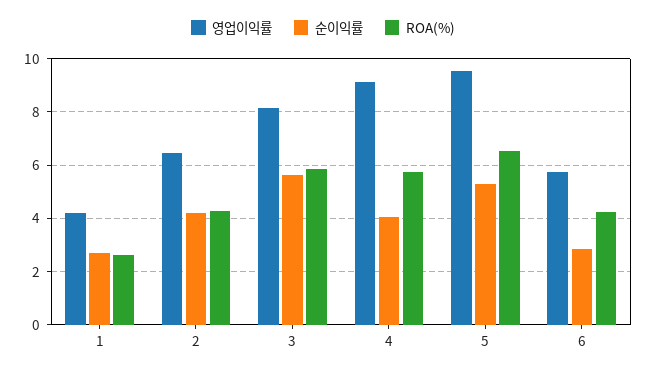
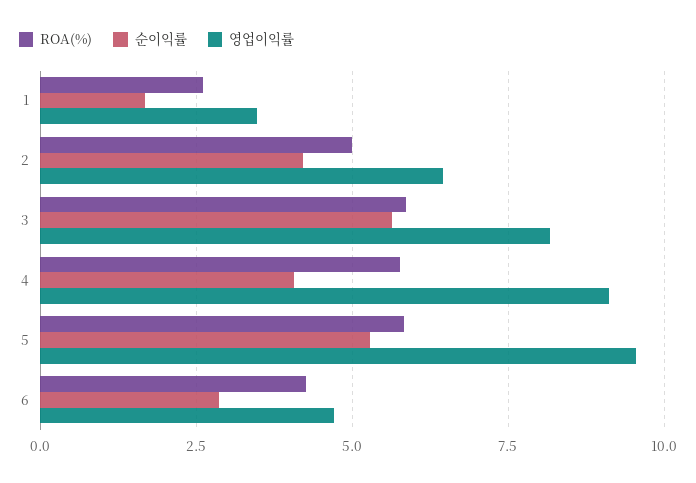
영업이익률, 1: 4.25 -> 3.5
순이익률, 1: 2.75 -> 1.75
ROA(%), 2: 4.25 -> 5
ROA(%), 5: 6.5 -> 5.75
영업이익률, 6: 5.75 -> 4.75

